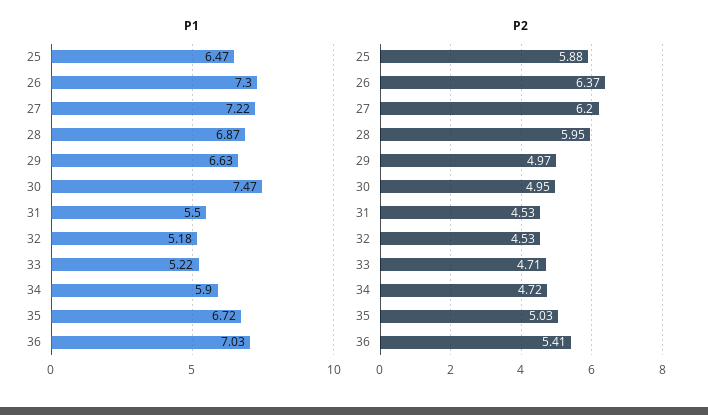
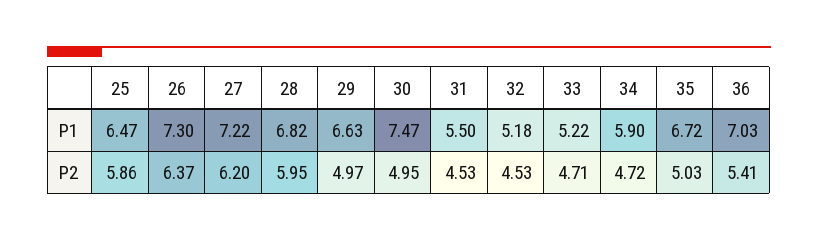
P1, 28: 6.87 -> 6.82
P2, 25: 5.88 -> 5.86

